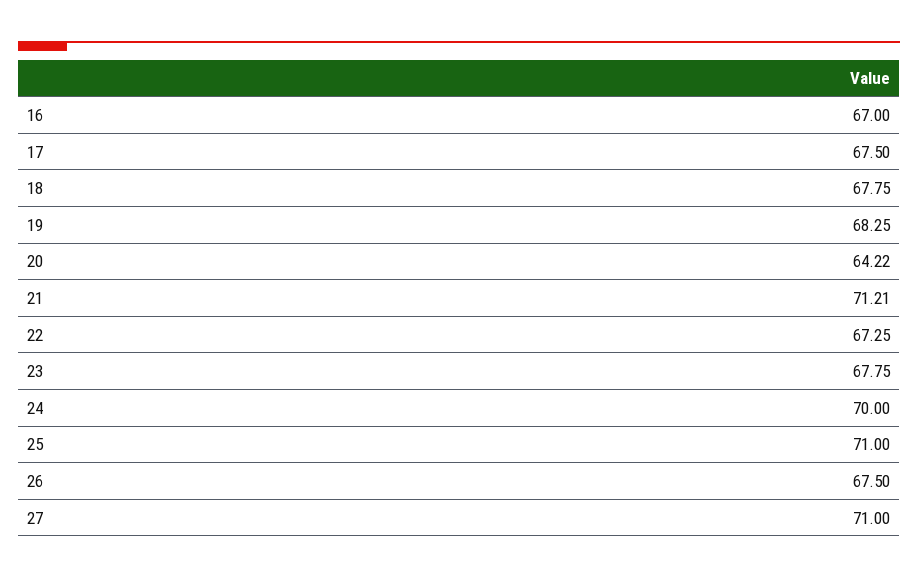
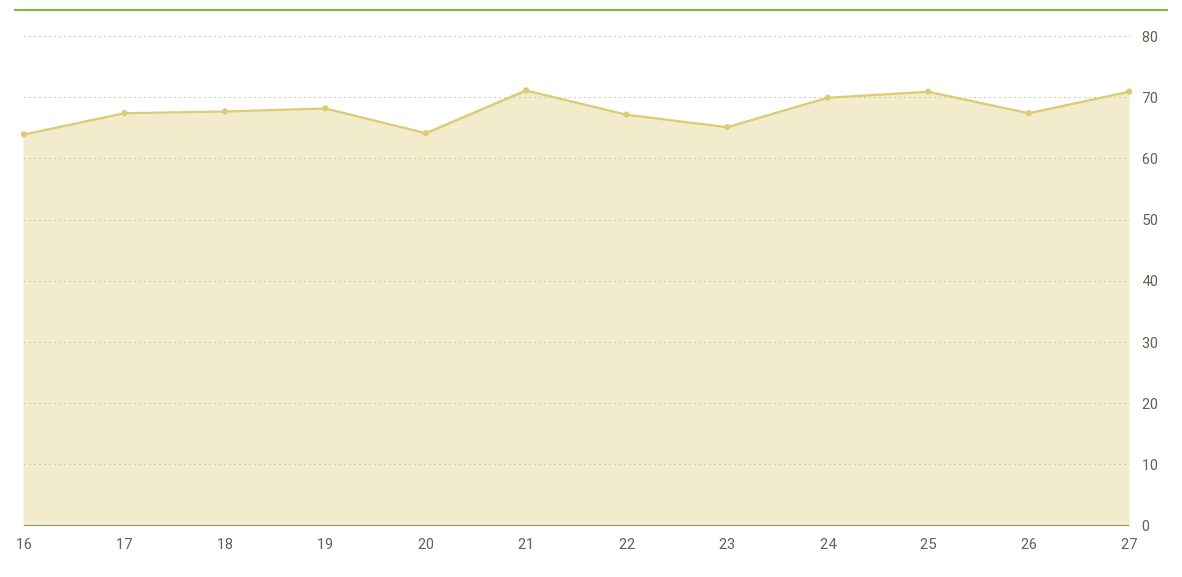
16: 67 -> 64
23: 67.75 -> 65

